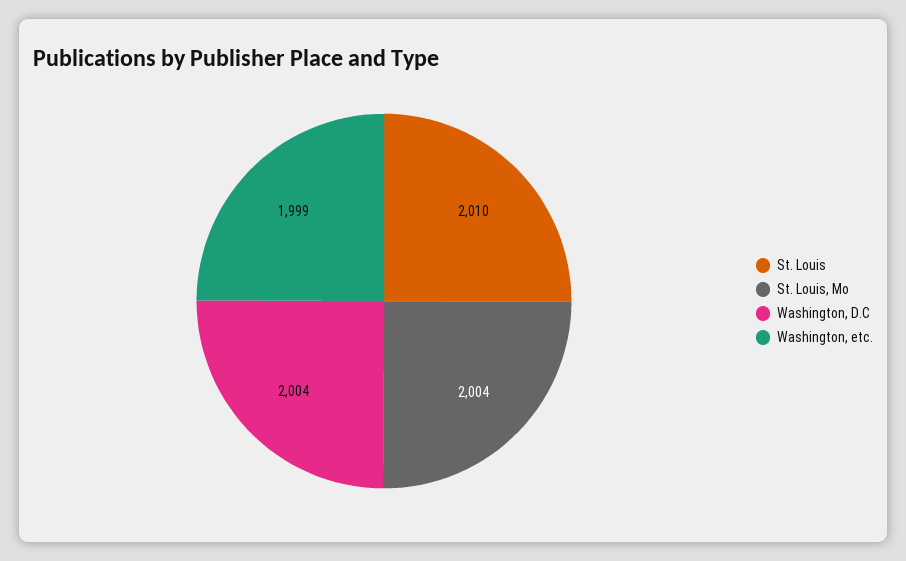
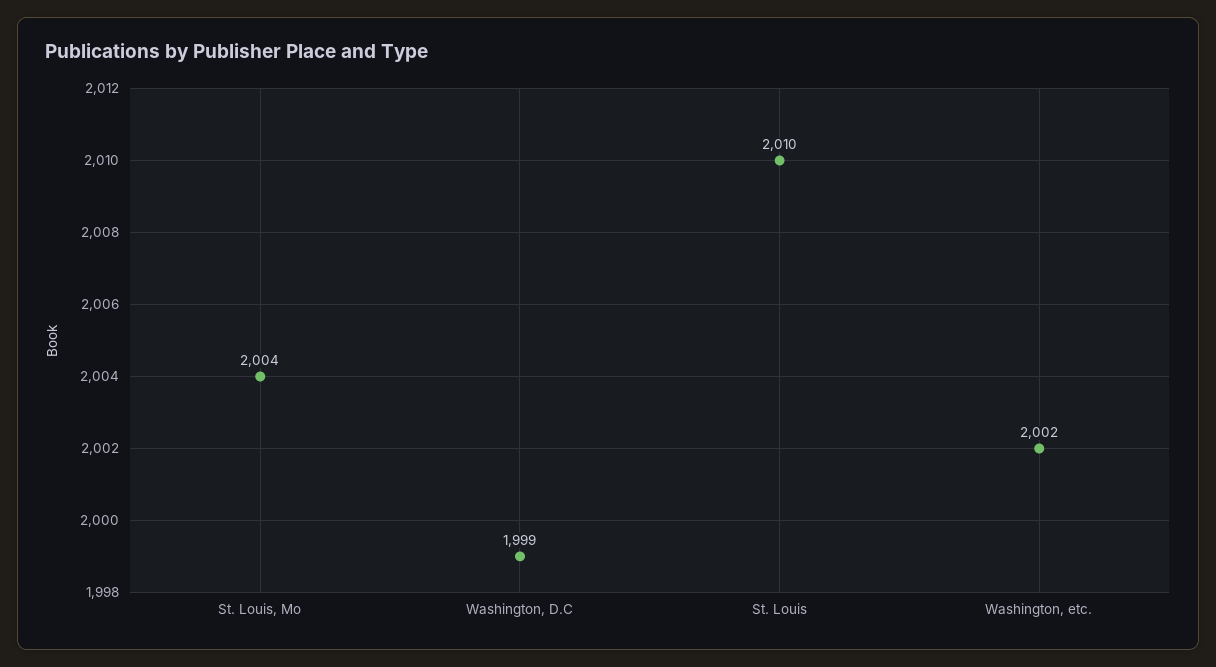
Washington, D.C: 2004 -> 1999
Washington, etc.: 1999 -> 2002

